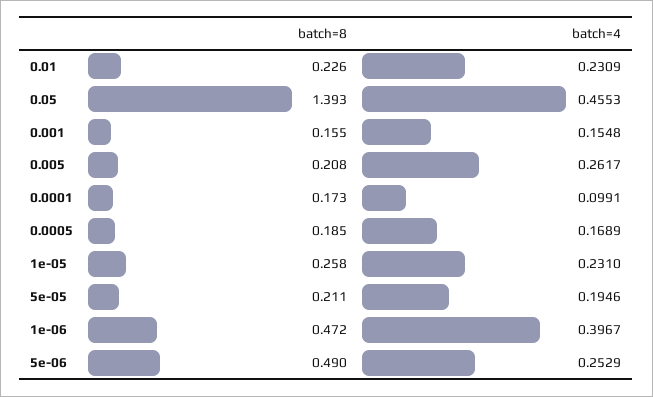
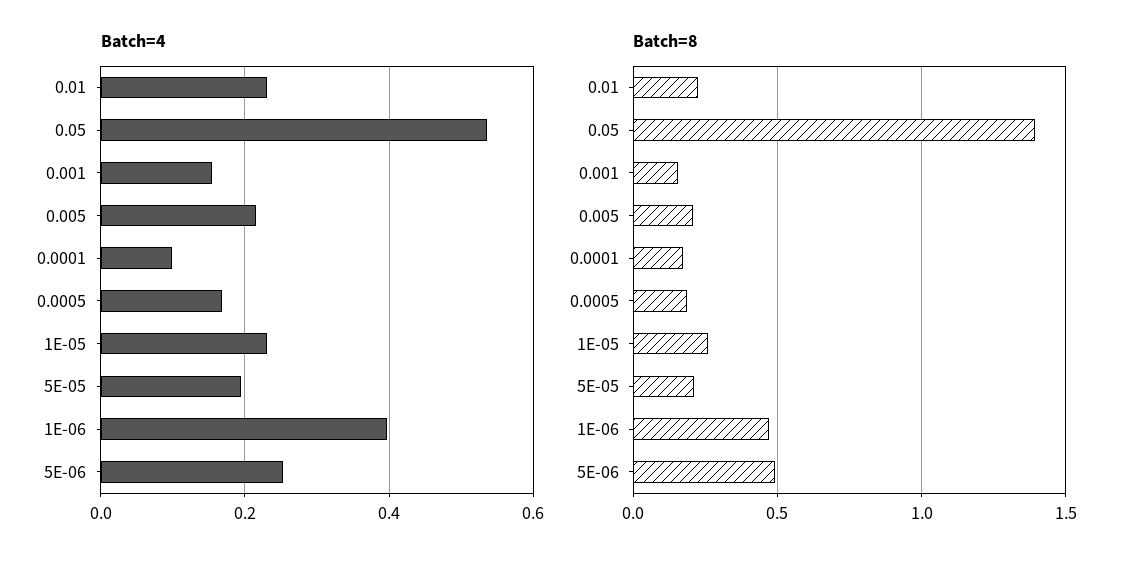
batch=4, 0.05: 0.4553 -> 0.54
batch=4, 0.005: 0.2617 -> 0.22

